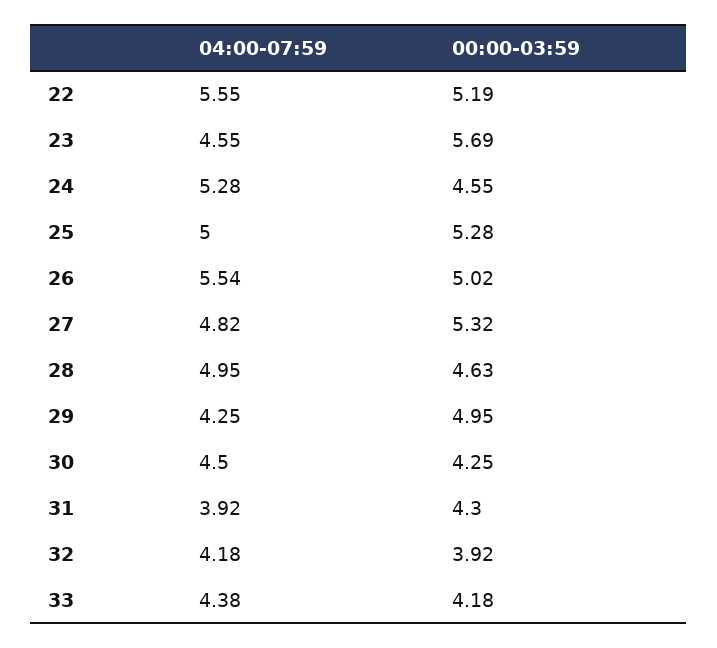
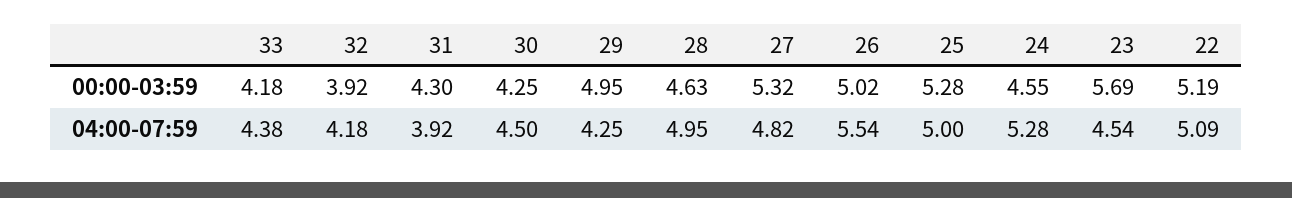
04:00-07:59, 22: 5.55 -> 5.09
04:00-07:59, 23: 4.55 -> 4.54

